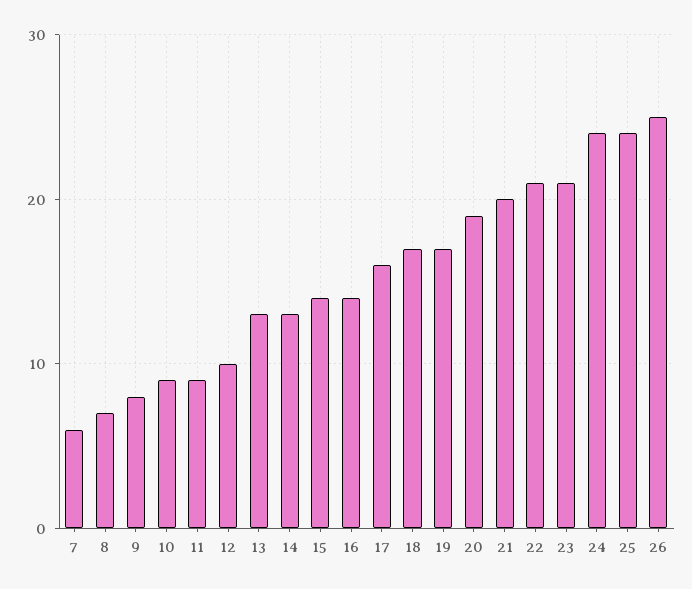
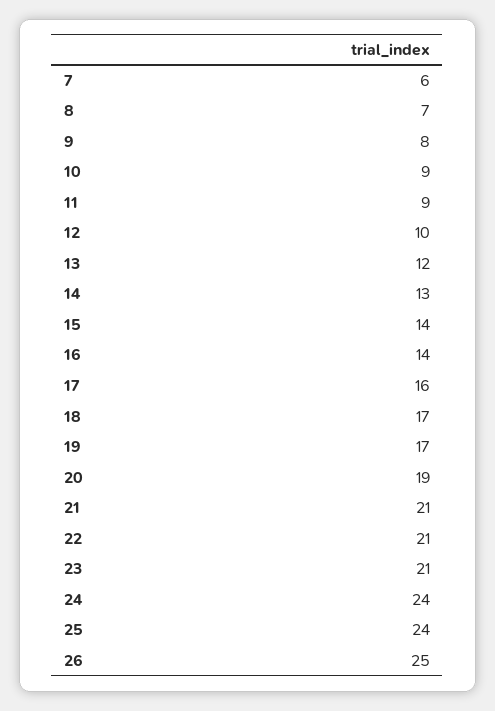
13: 13 -> 12
21: 20 -> 21

